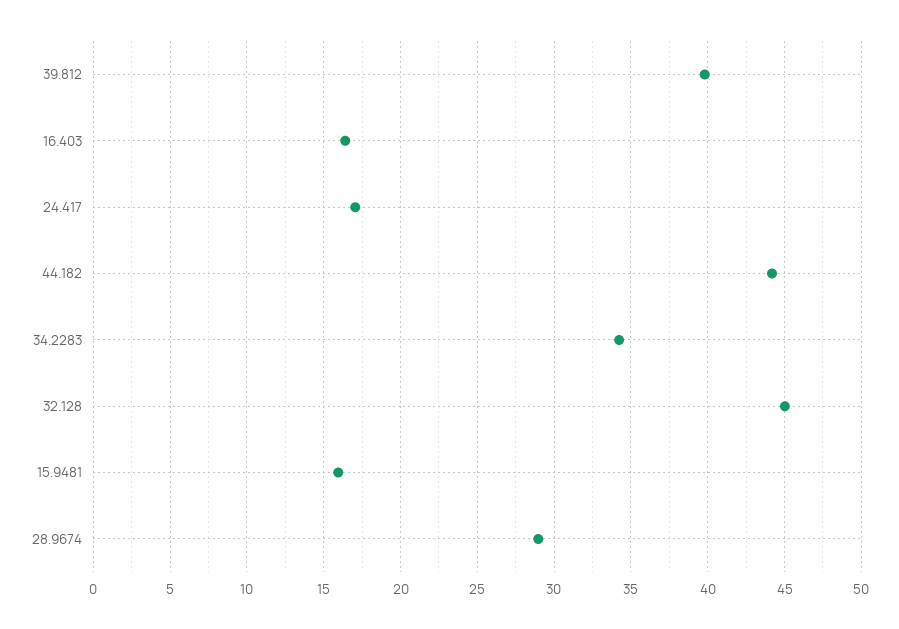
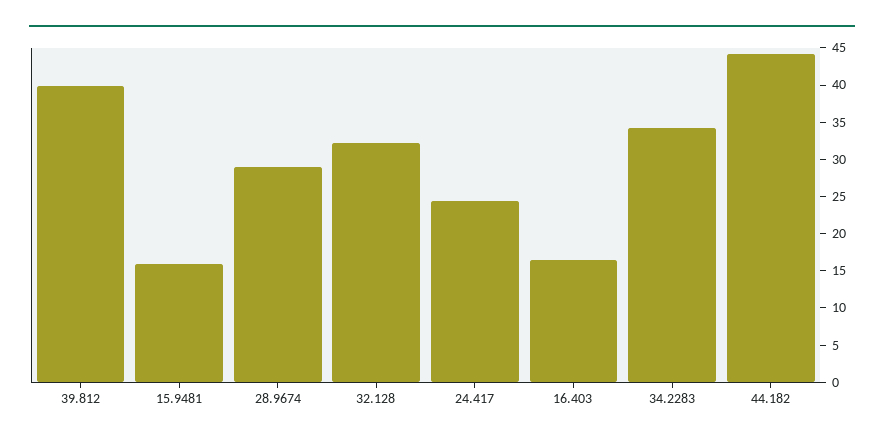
24.417: 17 -> 25
32.128: 45 -> 32.5

